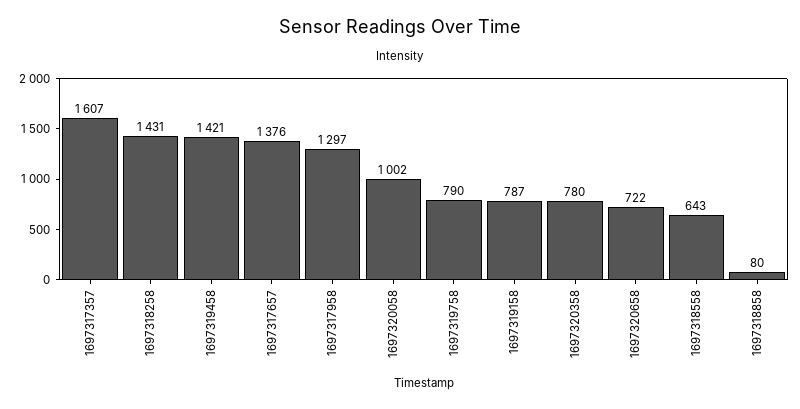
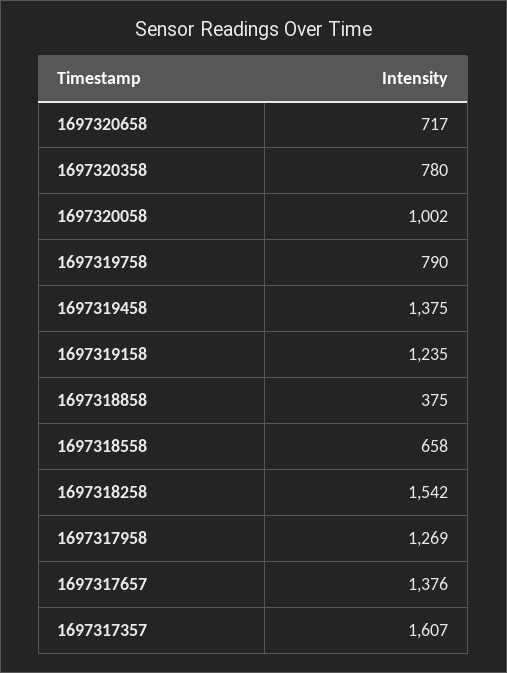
1697318258: 1431 -> 1542
1697319458: 1421 -> 1375
1697317958: 1297 -> 1269
1697319158: 787 -> 1235
1697320658: 722 -> 717
1697318558: 643 -> 658
1697318858: 80 -> 375

